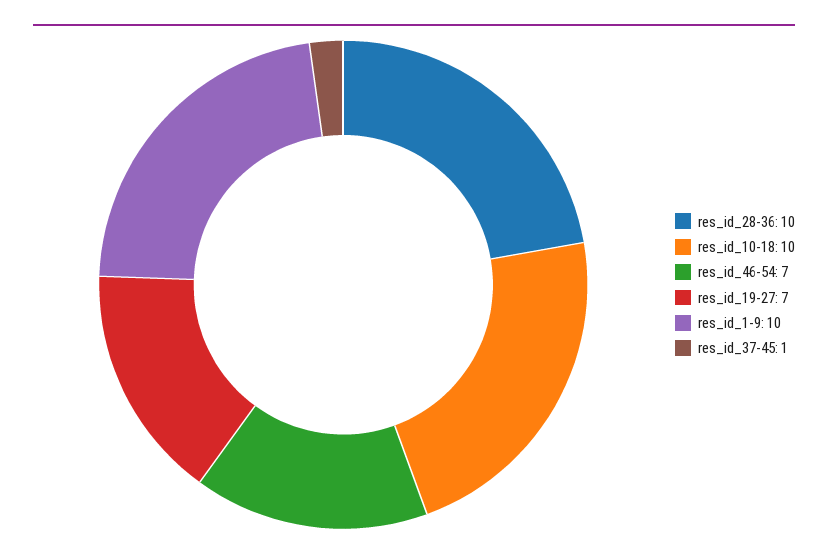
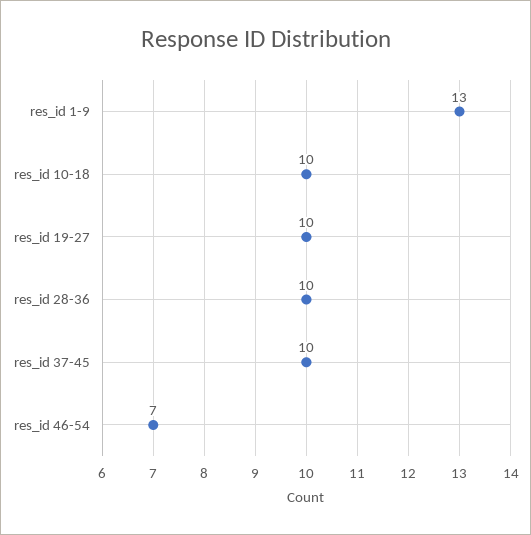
res_id_19-27: 7 -> 10
res_id_1-9: 10 -> 13
res_id_37-45: 1 -> 10

